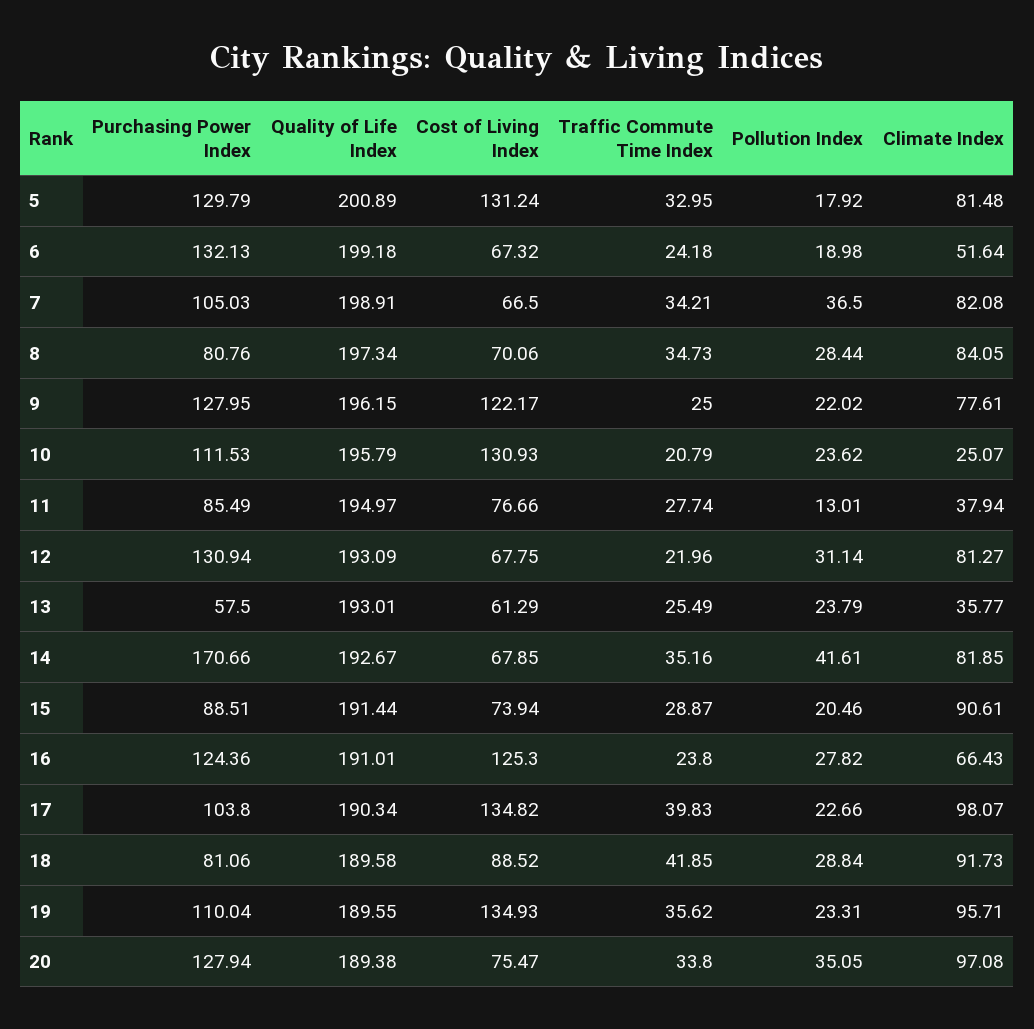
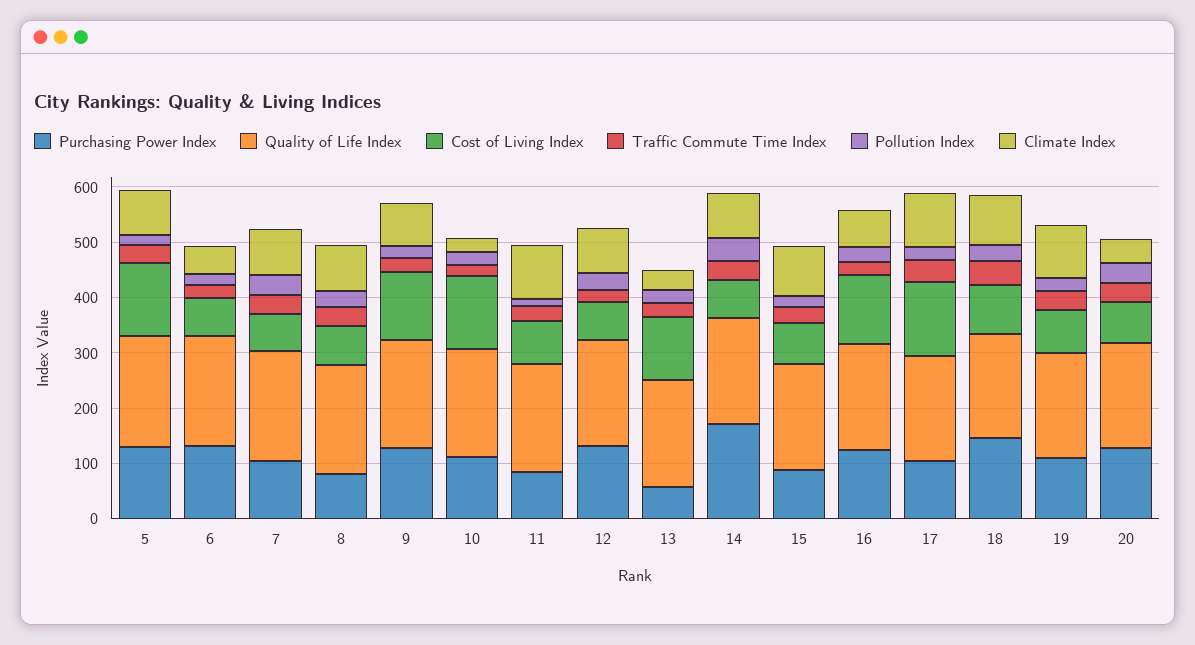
Climate Index, 11: 37.94 -> 100
Cost of Living Index, 13: 61.29 -> 120
Purchasing Power Index, 18: 81.06 -> 140
Cost of Living Index, 19: 134.93 -> 80
Climate Index, 20: 97.08 -> 40

